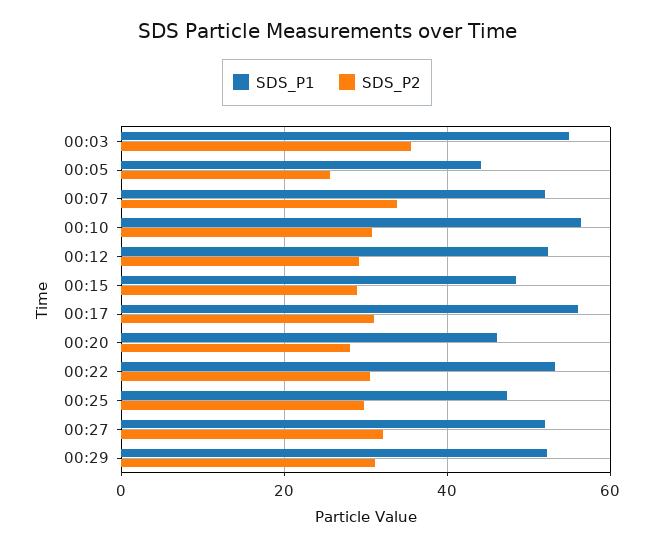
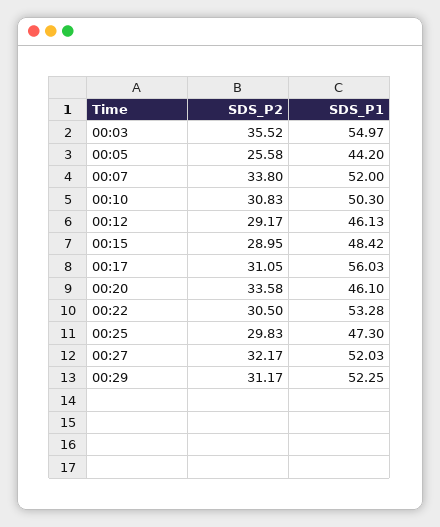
SDS_P1, 00:10: 56 -> 50.3
SDS_P1, 00:12: 52 -> 46.13
SDS_P2, 00:20: 28 -> 33.58

